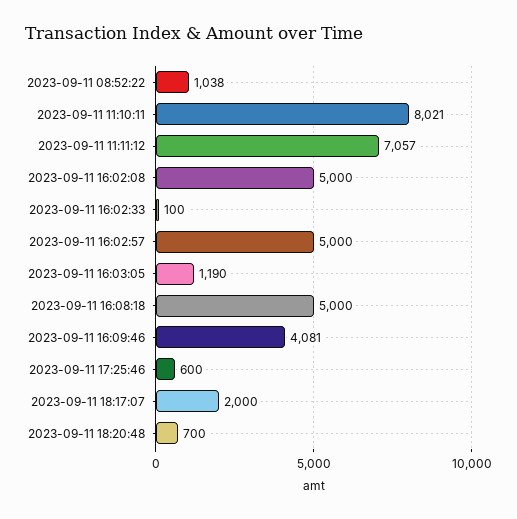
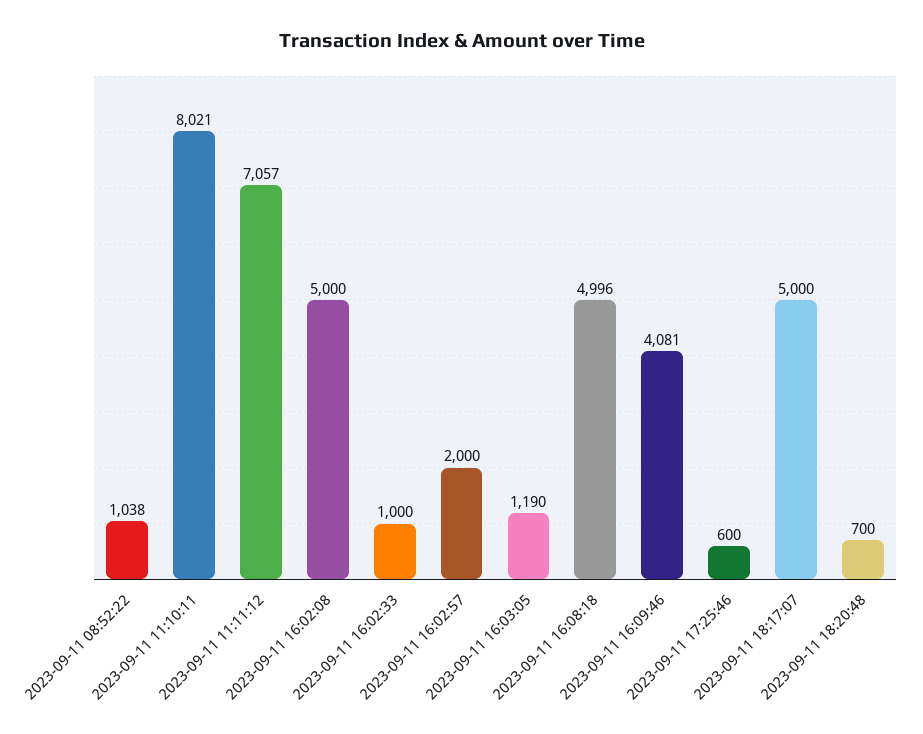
2023-09-11 16:02:33: 100 -> 1000
2023-09-11 16:02:57: 5000 -> 2000
2023-09-11 16:08:18: 5000 -> 4996
2023-09-11 18:17:07: 2000 -> 5000

